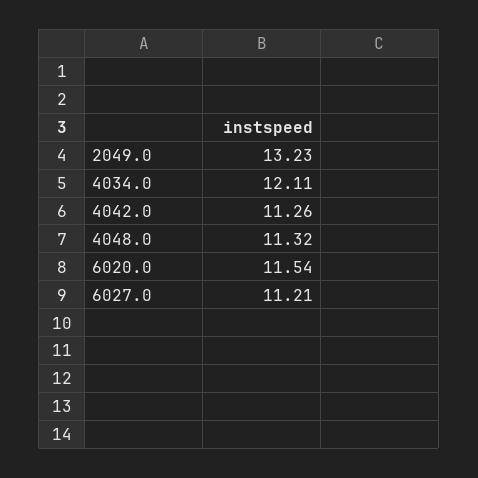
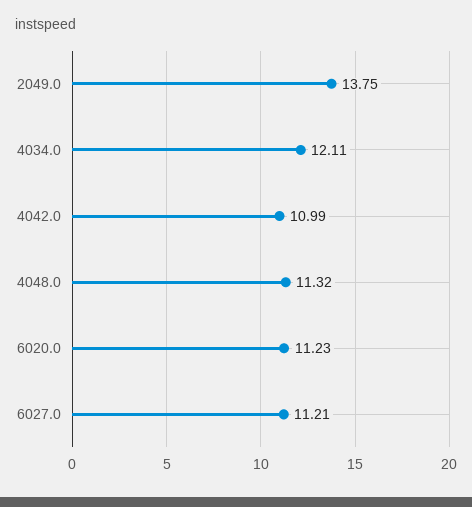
2049.0: 13.23 -> 13.75
4042.0: 11.26 -> 10.99
6020.0: 11.54 -> 11.23

